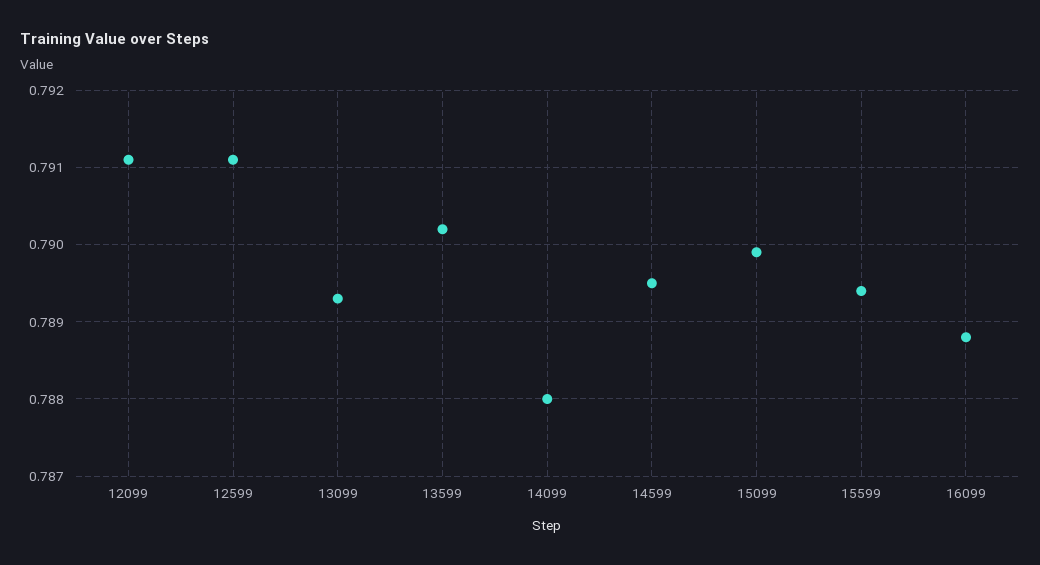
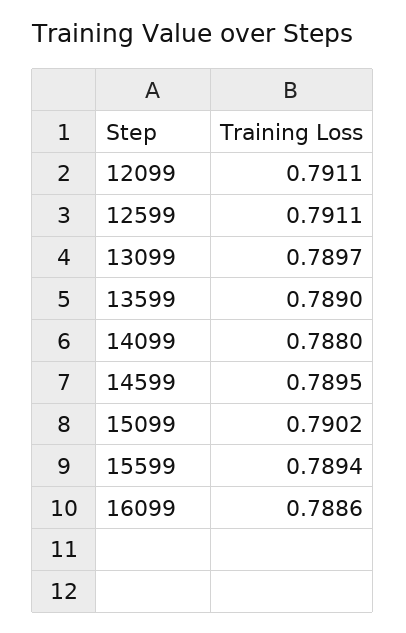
13099: 0.7893 -> 0.7897
13599: 0.7902 -> 0.789
15099: 0.7899 -> 0.7902
16099: 0.7888 -> 0.7886

